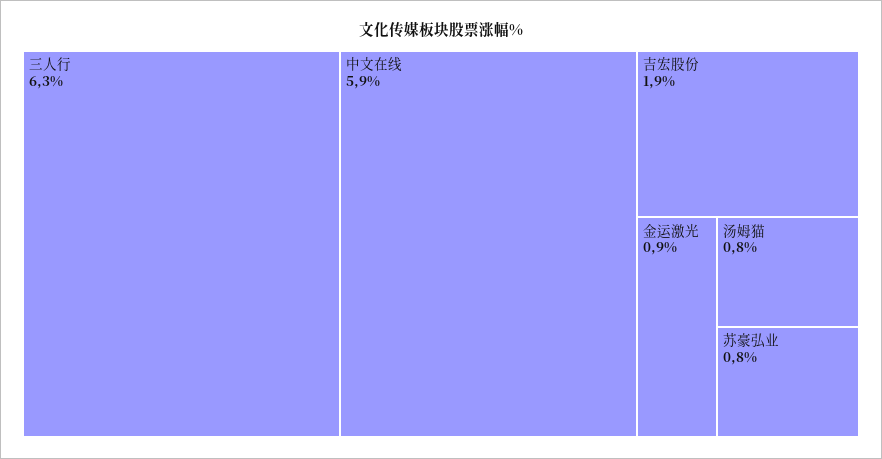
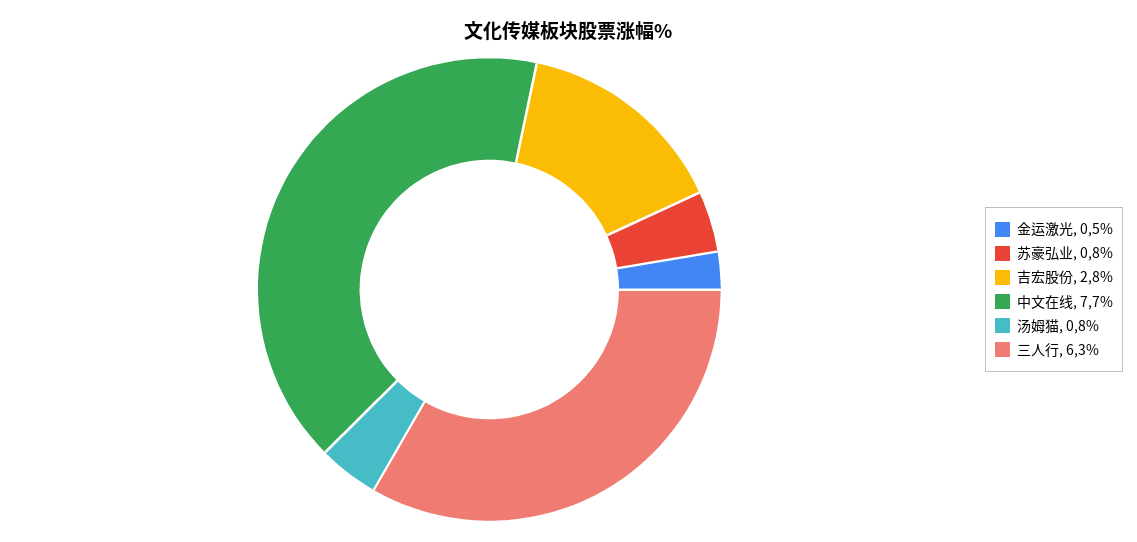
中文在线: 5.9 -> 7.7
吉宏股份: 1.9 -> 2.8
金运激光: 0.9 -> 0.5

